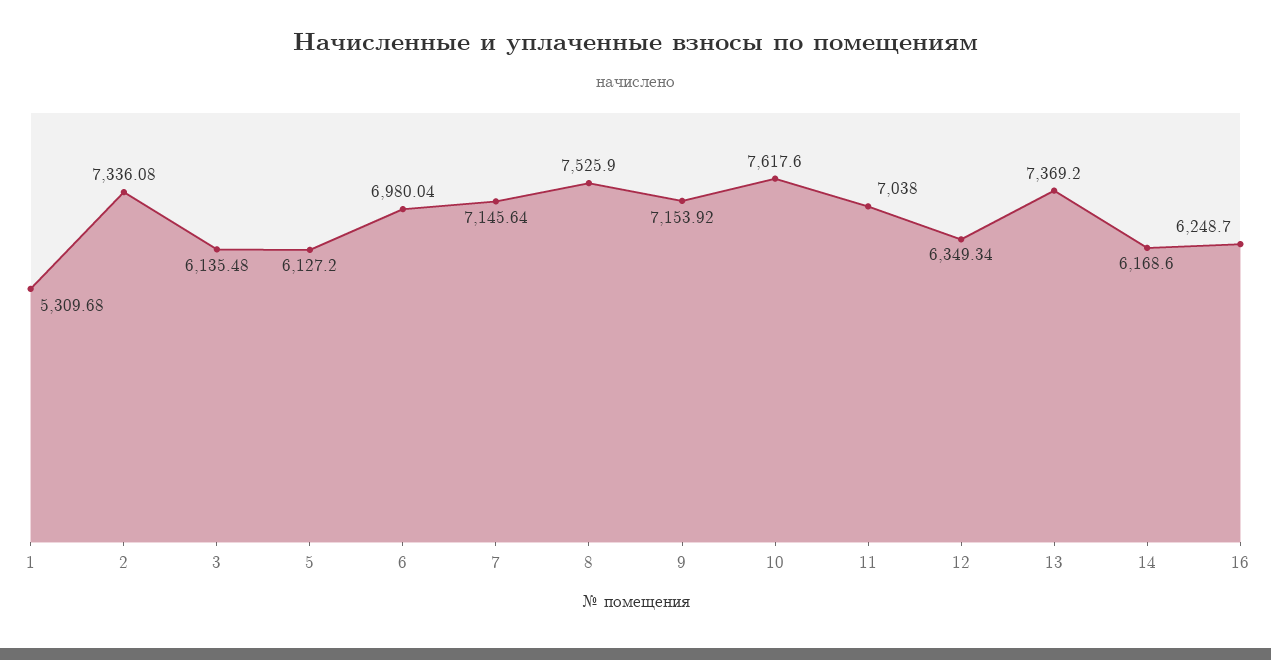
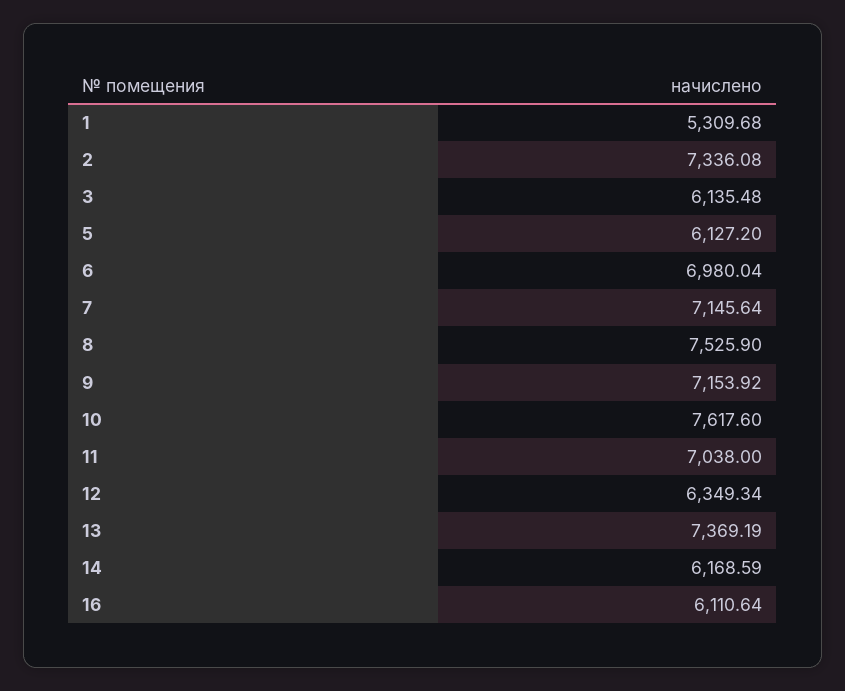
13: 7369.2 -> 7369.19
14: 6168.6 -> 6168.59
16: 6248.7 -> 6110.64

